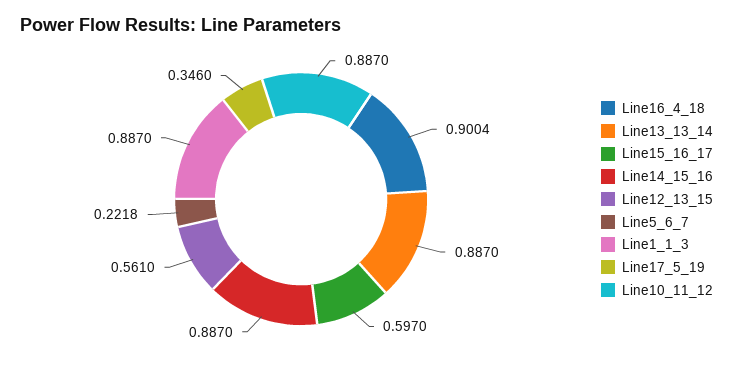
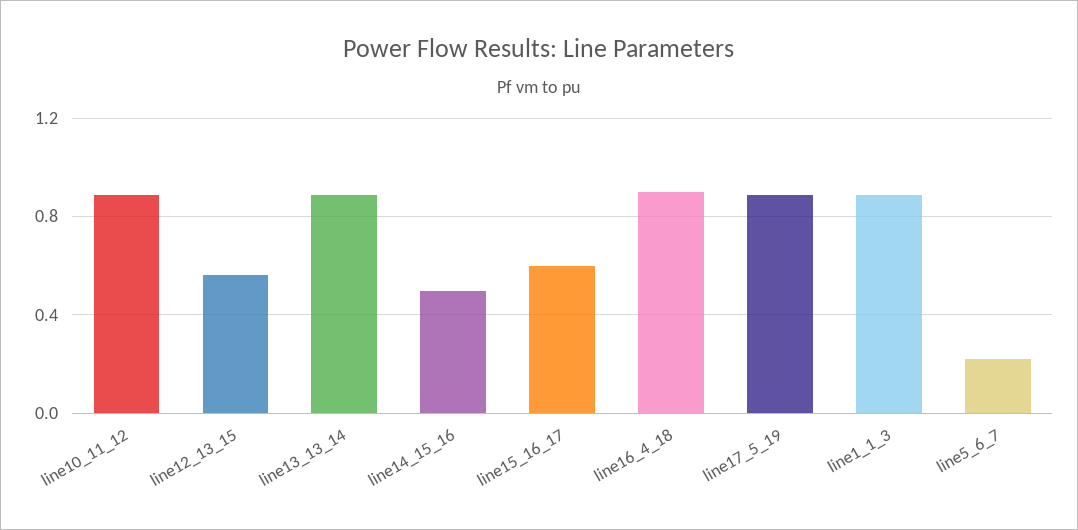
Line14_15_16: 0.887 -> 0.5
Line17_5_19: 0.346 -> 0.9

